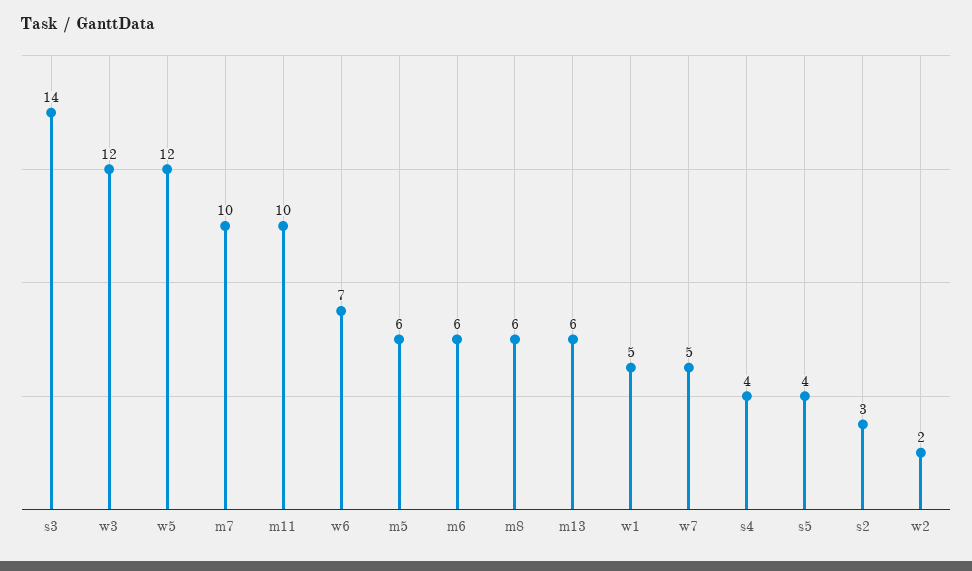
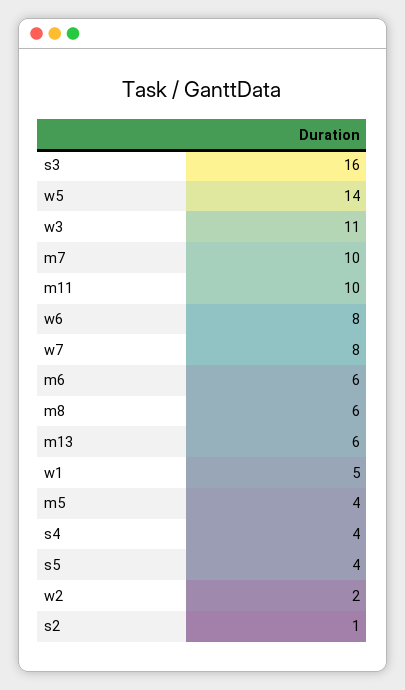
s3: 14 -> 16
w3: 12 -> 11
w5: 12 -> 14
w6: 7 -> 8
m5: 6 -> 4
w7: 5 -> 8
s2: 3 -> 1

